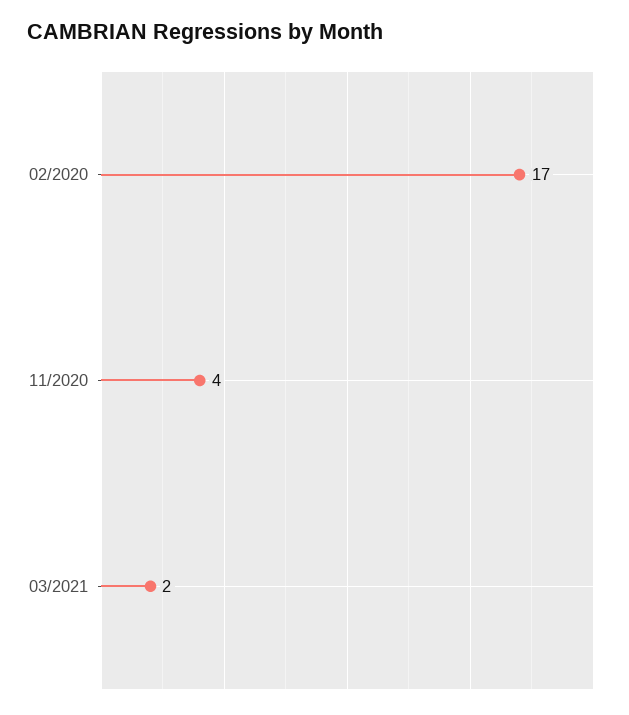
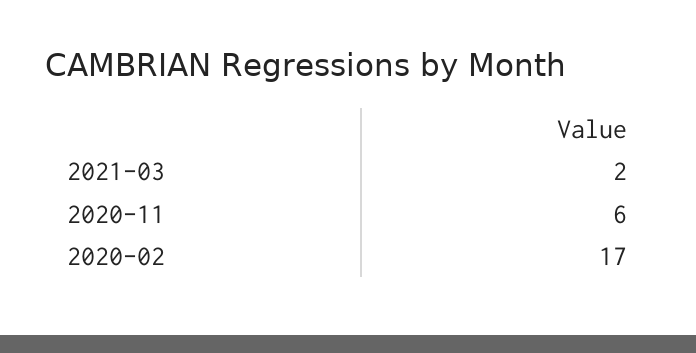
11/2020: 4 -> 6

